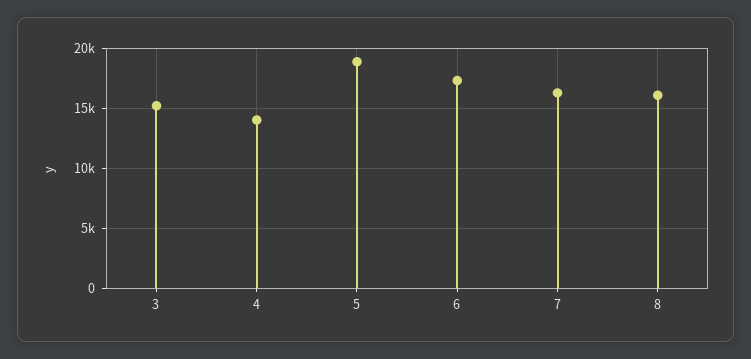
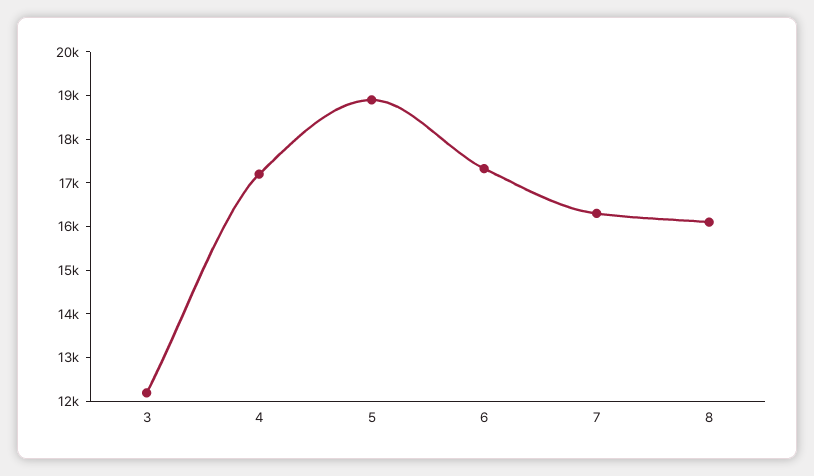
3: 15000 -> 12200
4: 14000 -> 17200

